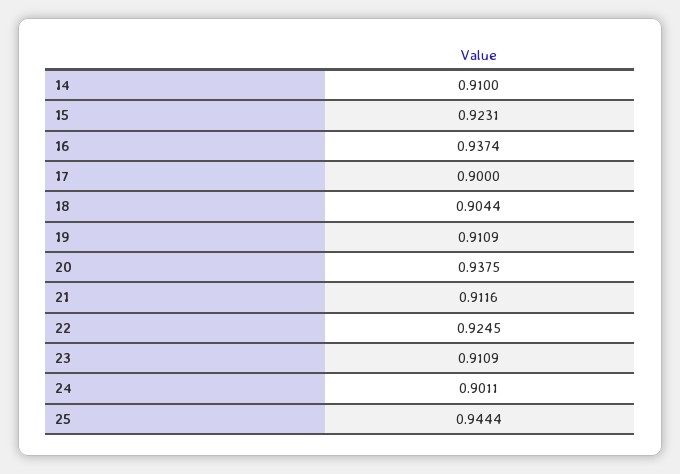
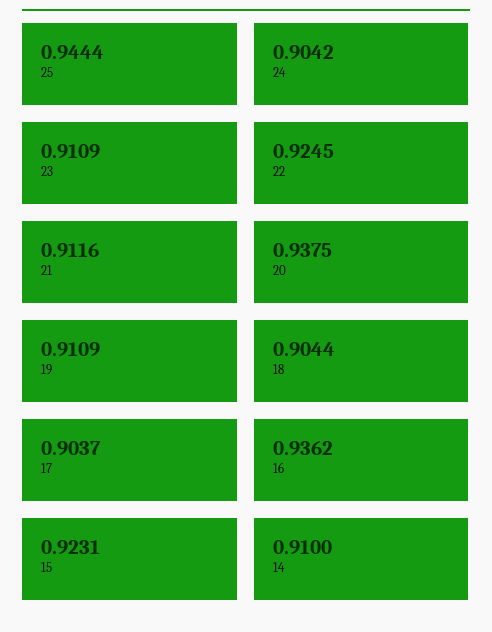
16: 0.9374 -> 0.9362
17: 0.9 -> 0.9037
24: 0.9011 -> 0.9042

